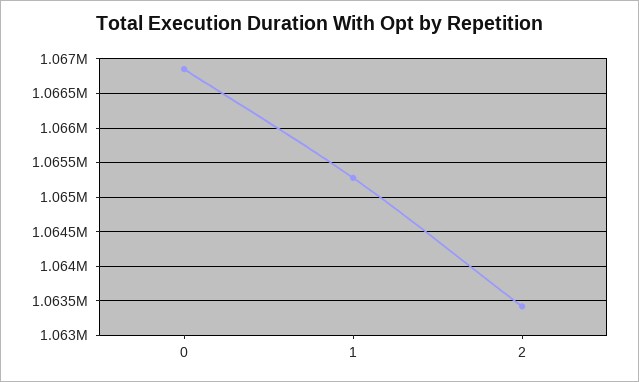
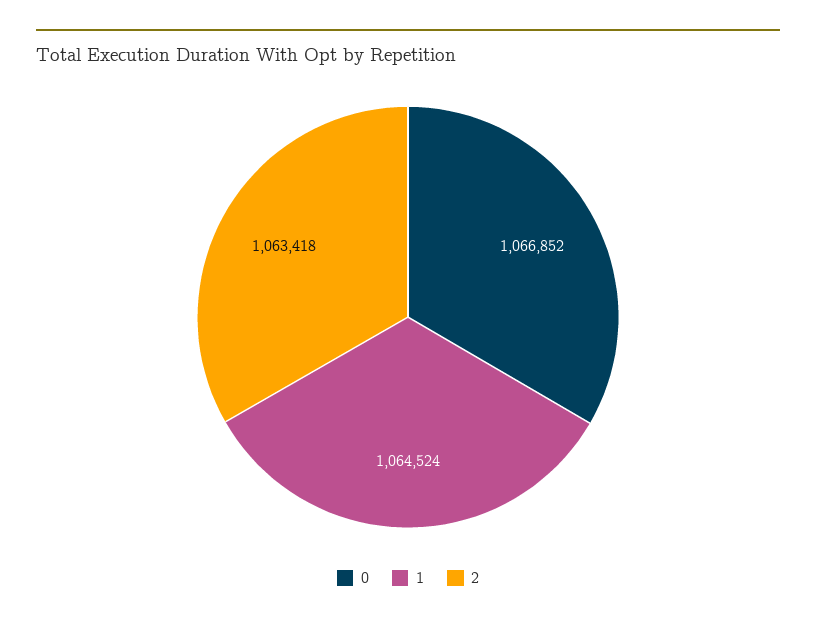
1: 1065300 -> 1064524

